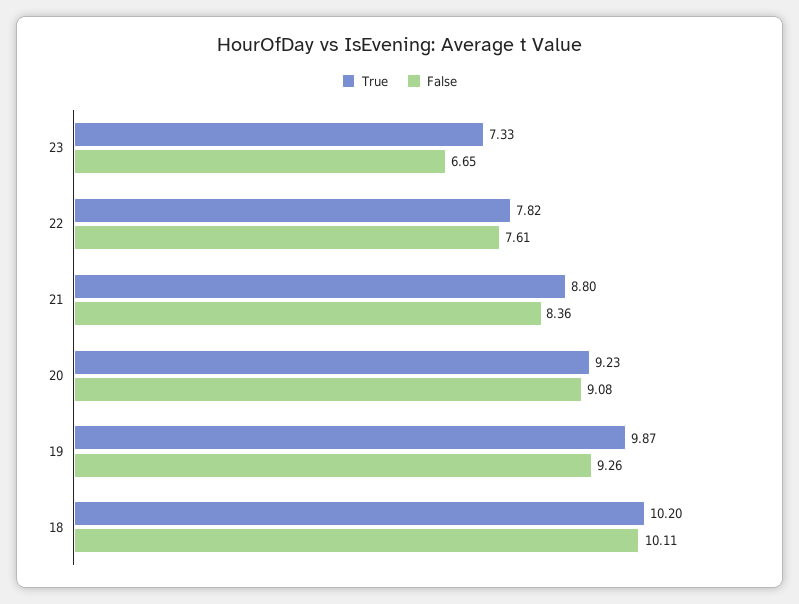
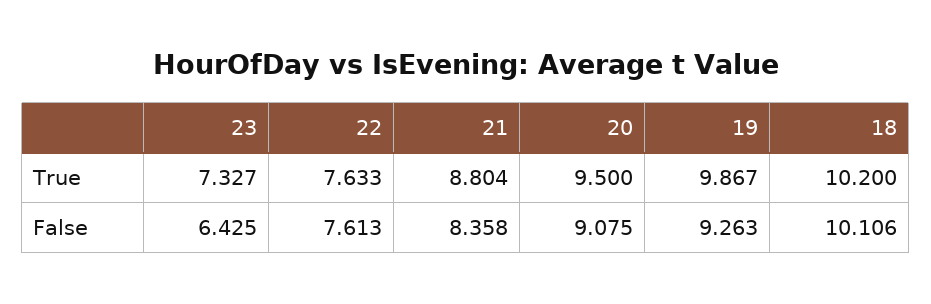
False, 23: 6.65 -> 6.425
True, 22: 7.82 -> 7.633
True, 20: 9.23 -> 9.5

